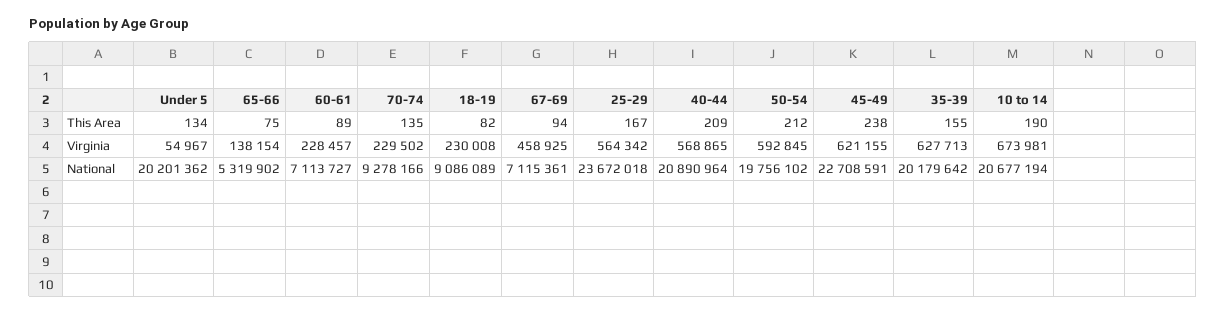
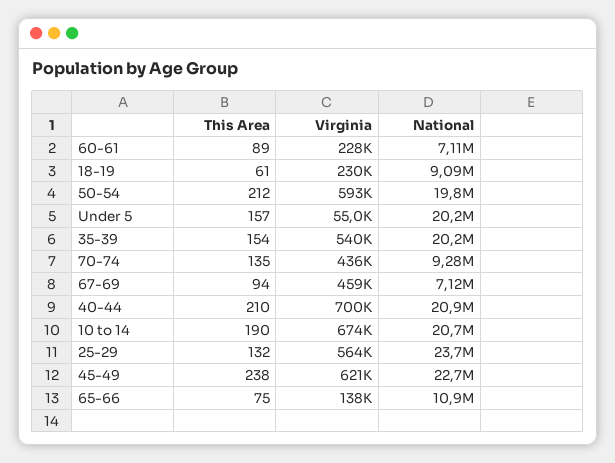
Under 5, This Area: 134 -> 157
18-19, This Area: 82 -> 61
25-29, This Area: 167 -> 132
40-44, This Area: 209 -> 210
35-39, This Area: 155 -> 154
70-74, Virginia: 229502 -> 436000
40-44, Virginia: 568865 -> 700000
35-39, Virginia: 627713 -> 540000
65-66, National: 5319902 -> 10900000

